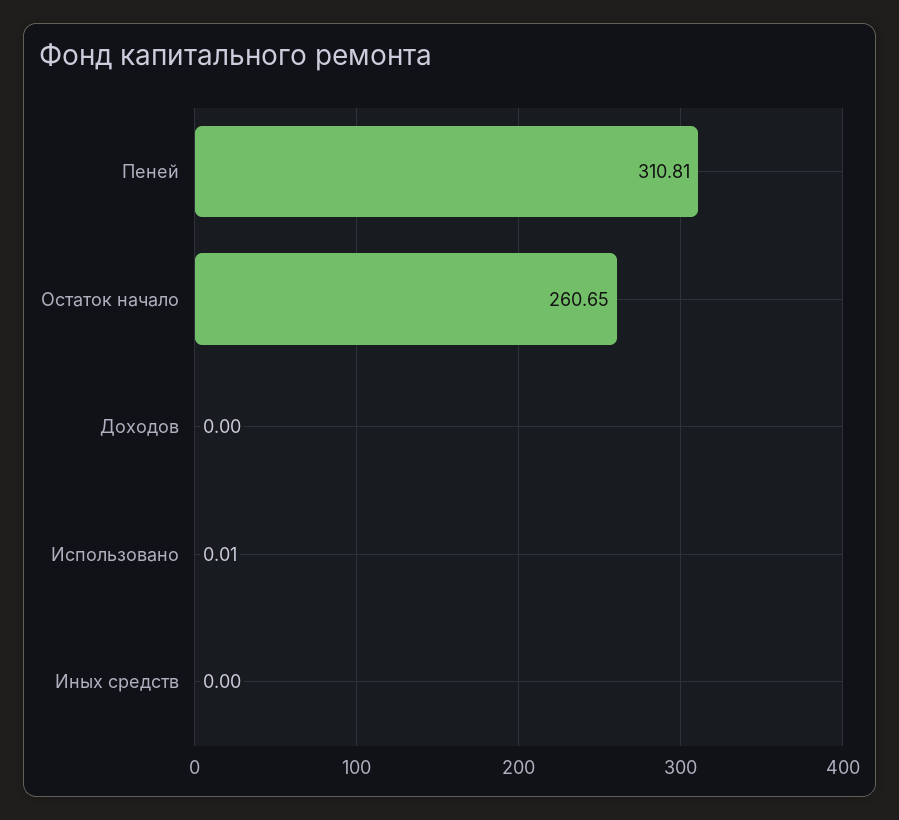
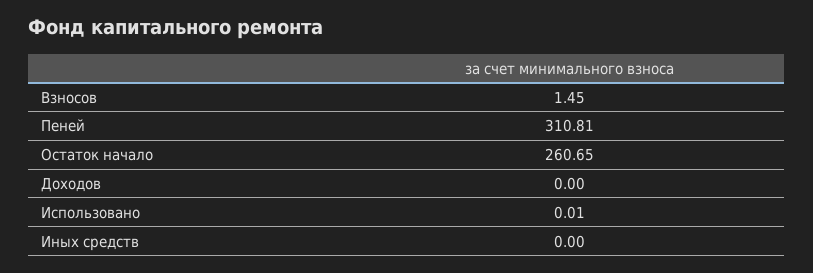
Взносов: none -> 1.45

